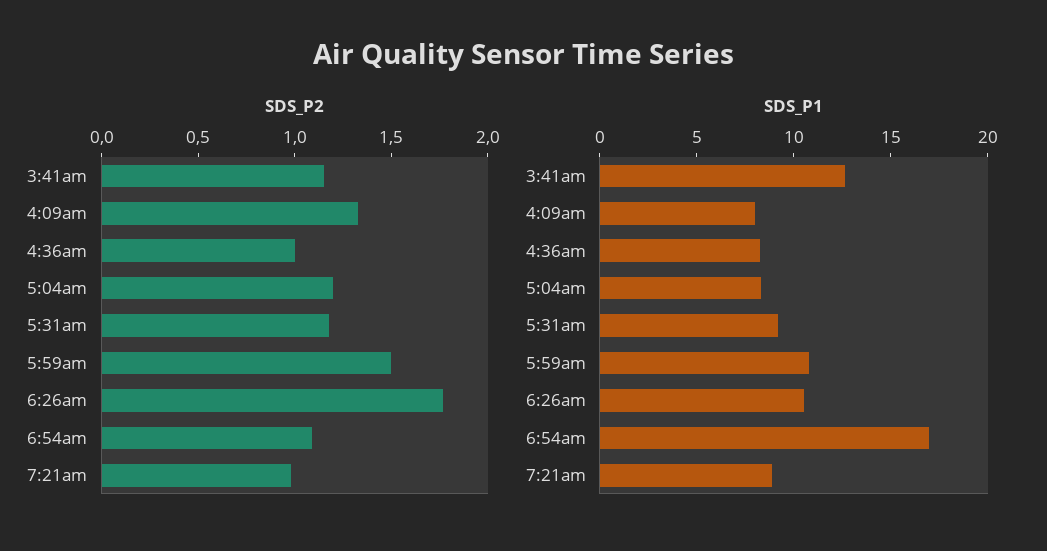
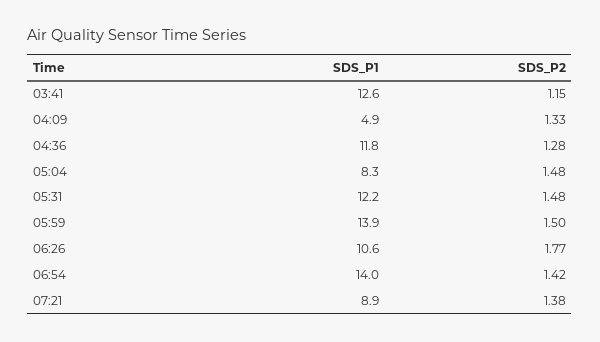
SDS_P2, 4:36am: 1 -> 1.28
SDS_P2, 5:04am: 1.2 -> 1.48
SDS_P2, 5:31am: 1.2 -> 1.48
SDS_P2, 6:54am: 1.1 -> 1.42
SDS_P2, 7:21am: 1 -> 1.38
SDS_P1, 4:09am: 8 -> 4.9
SDS_P1, 4:36am: 8 -> 11.8
SDS_P1, 5:31am: 9 -> 12.2
SDS_P1, 5:59am: 11 -> 13.9
SDS_P1, 6:54am: 17 -> 14

